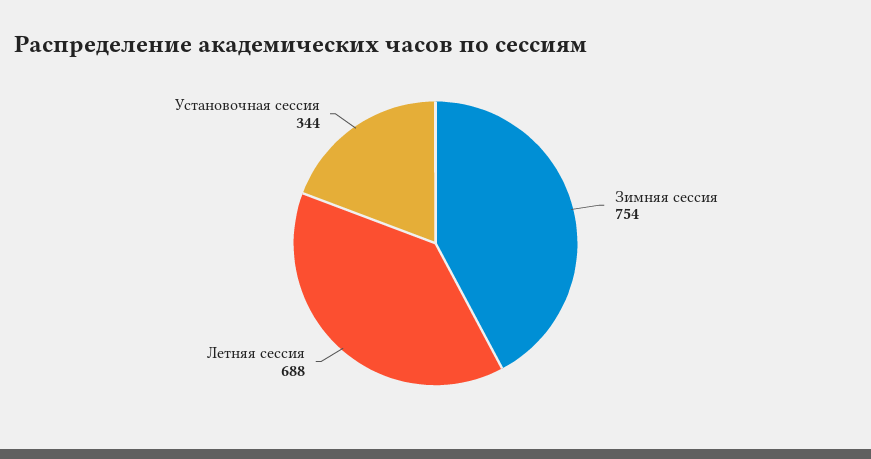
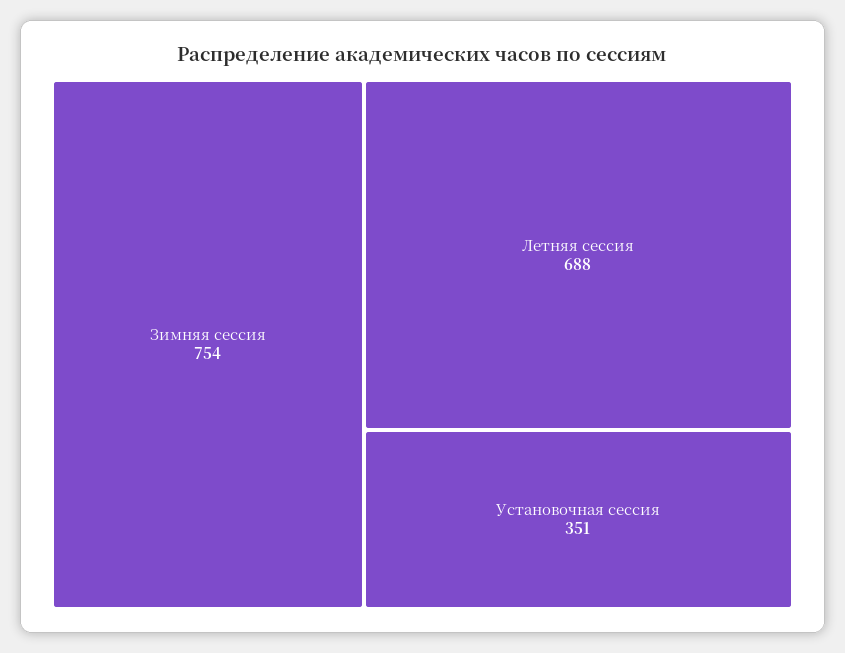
Установочная сессия: 344 -> 351

